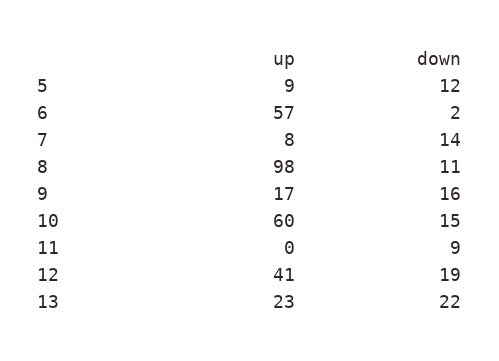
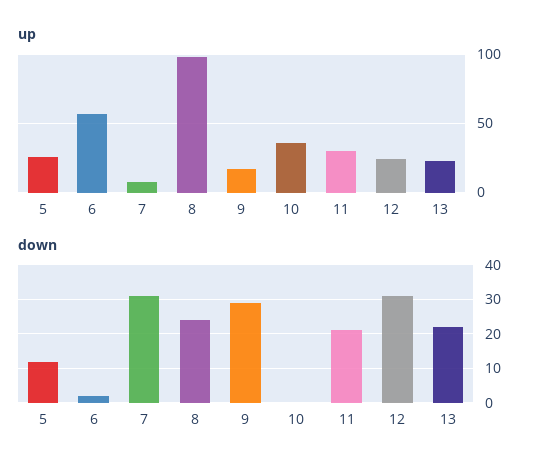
up, 5: 9 -> 25
down, 7: 14 -> 30
down, 8: 11 -> 25
down, 9: 16 -> 30
up, 10: 60 -> 35
down, 10: 15 -> 0
up, 11: 0 -> 30
down, 11: 9 -> 20
up, 12: 41 -> 25
down, 12: 19 -> 30

